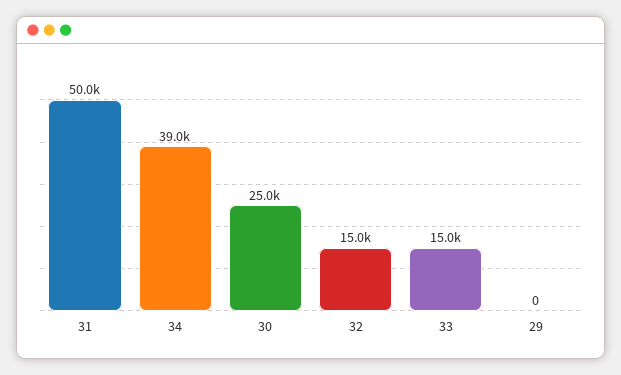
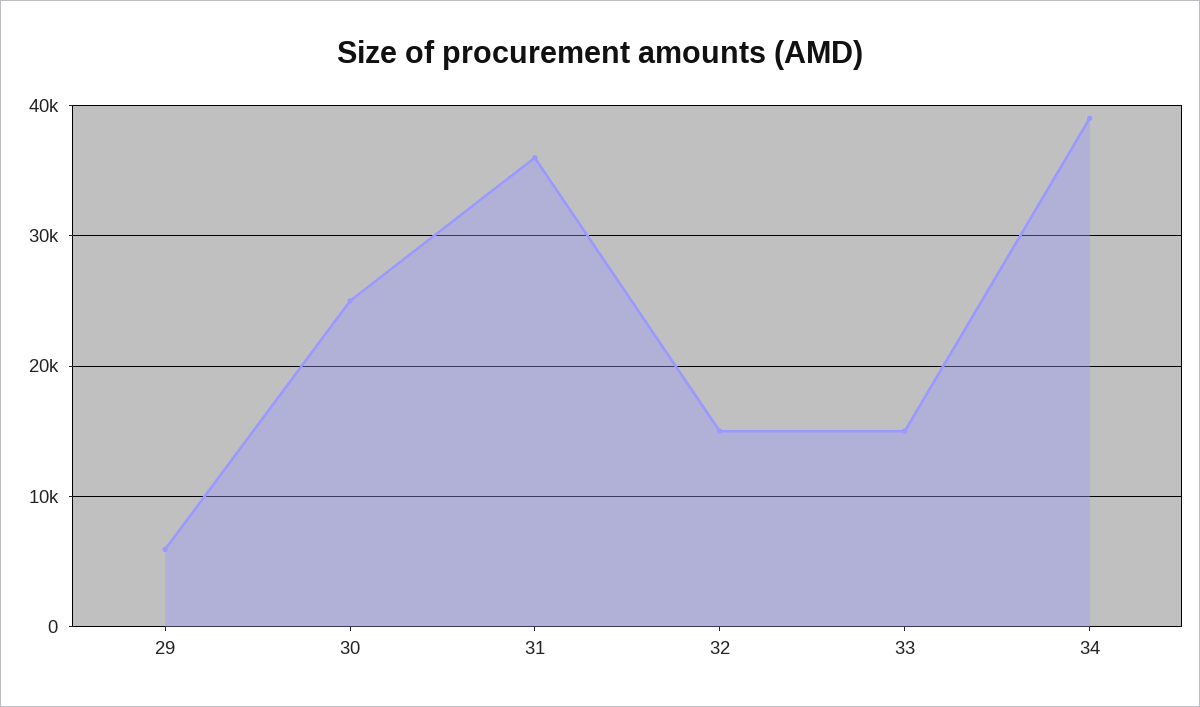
31: 50000 -> 36000
29: 0 -> 6000

